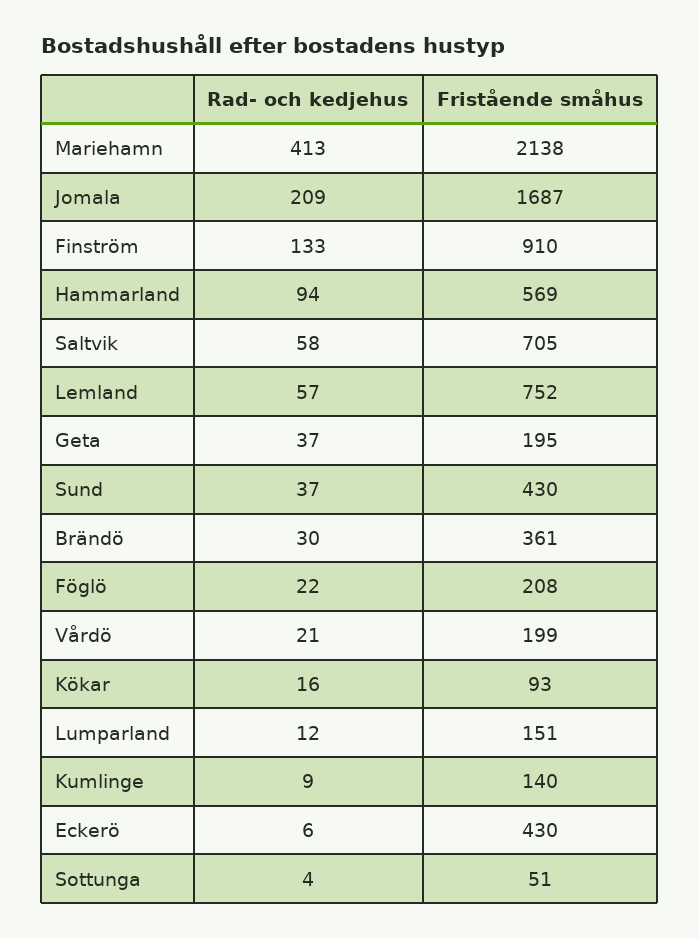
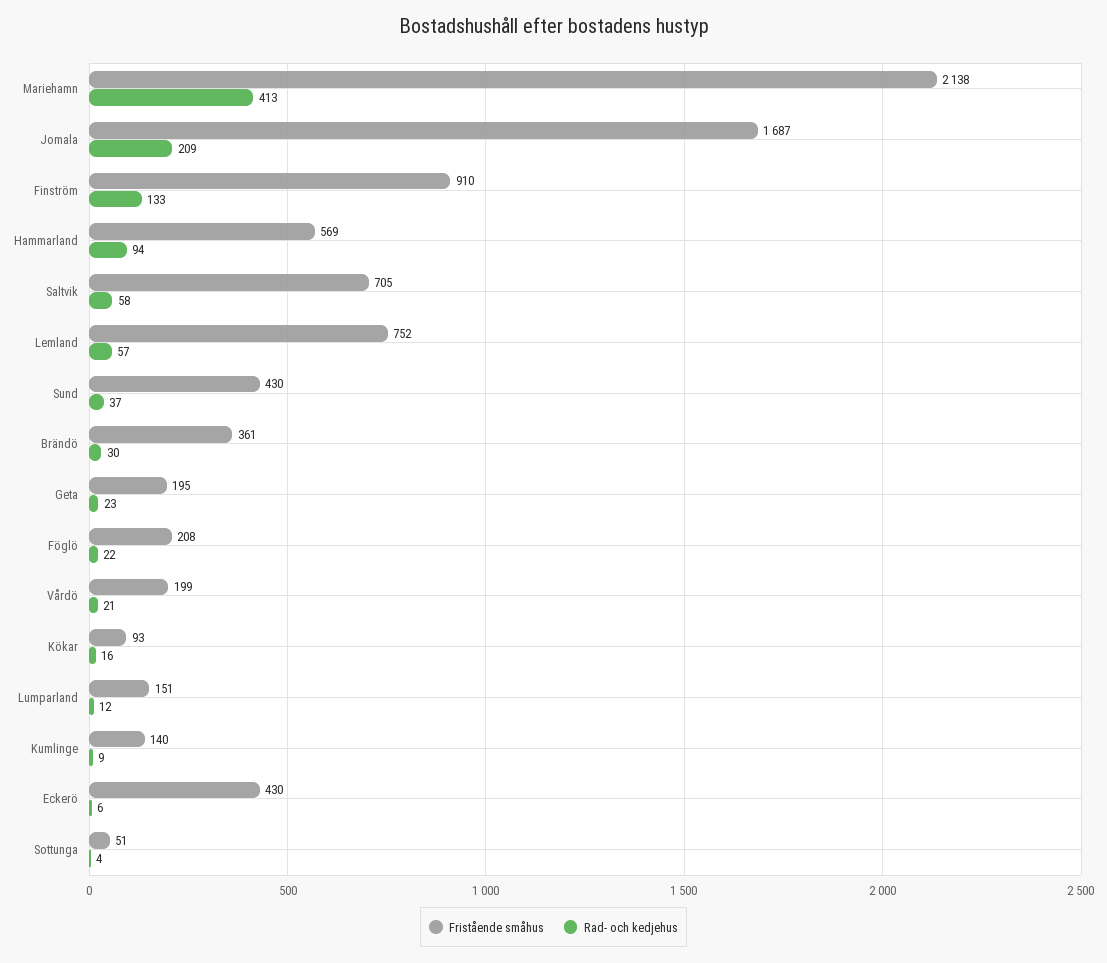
Rad- och kedjehus, Geta: 37 -> 23

